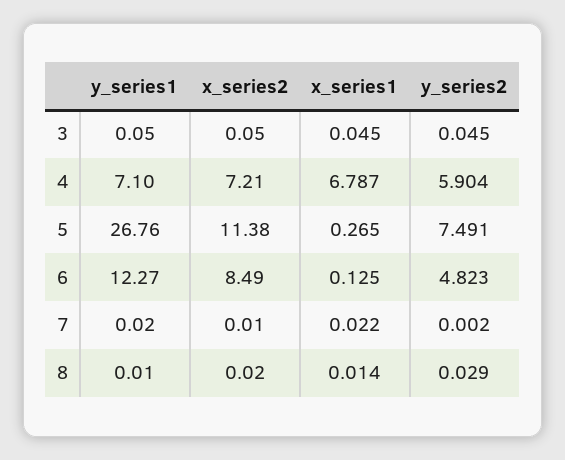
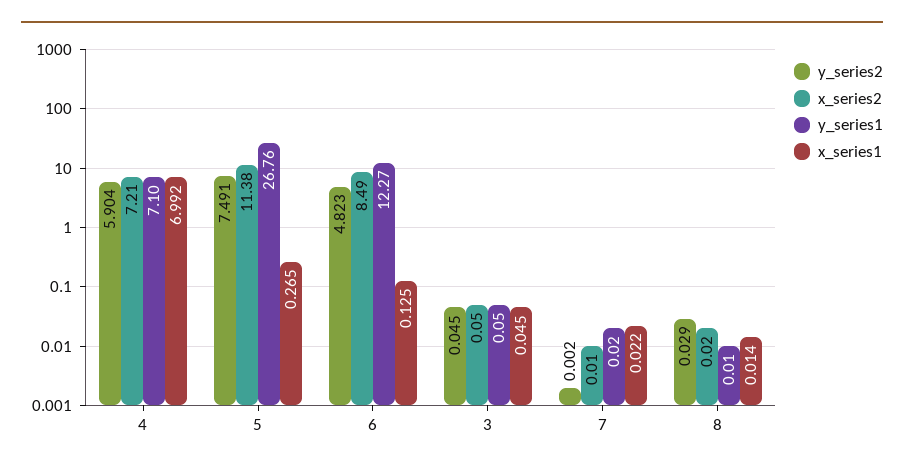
x_series1, 4: 6.787 -> 6.992

